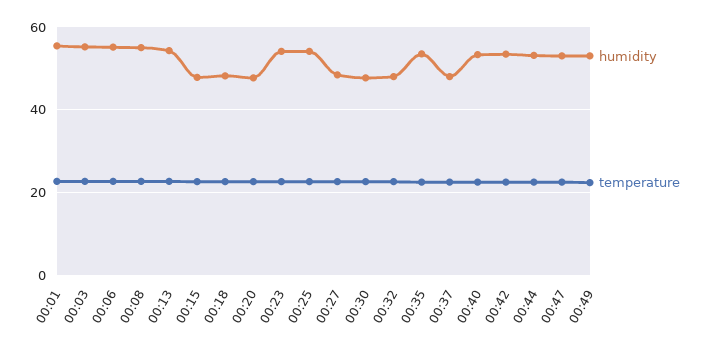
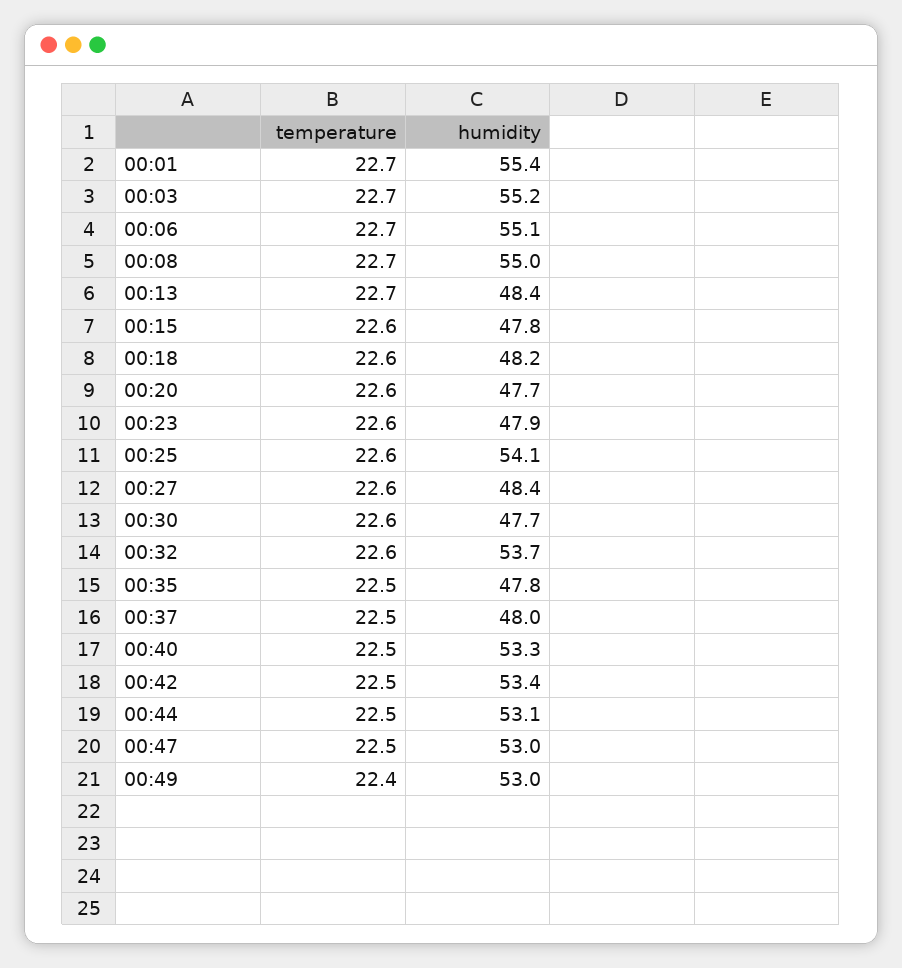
humidity, 00:13: 54 -> 48.4
humidity, 00:23: 54 -> 47.9
humidity, 00:32: 48 -> 53.7
humidity, 00:35: 54 -> 47.8

